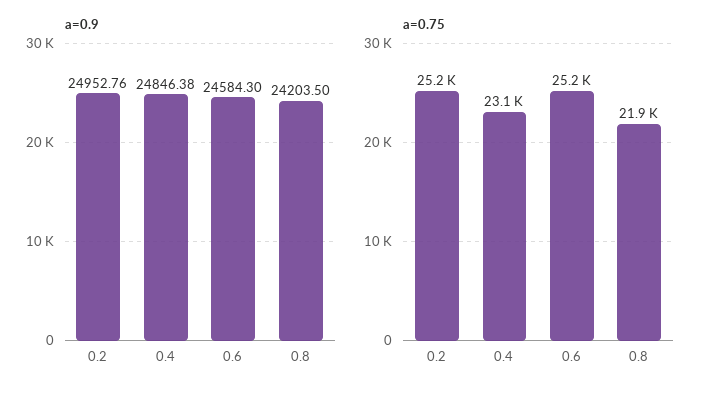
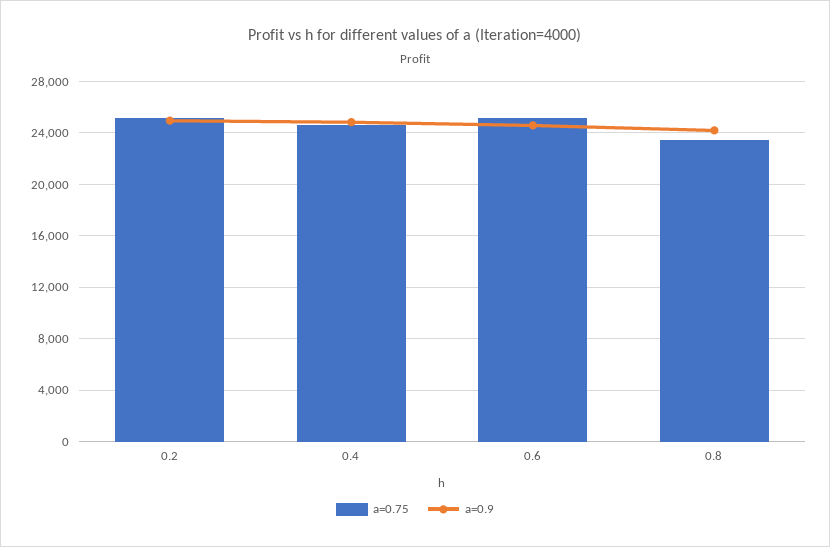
a=0.75, 0.4: 23100 -> 24500
a=0.75, 0.8: 21900 -> 23500

